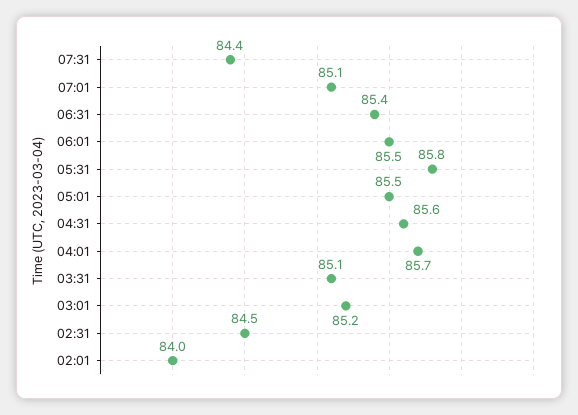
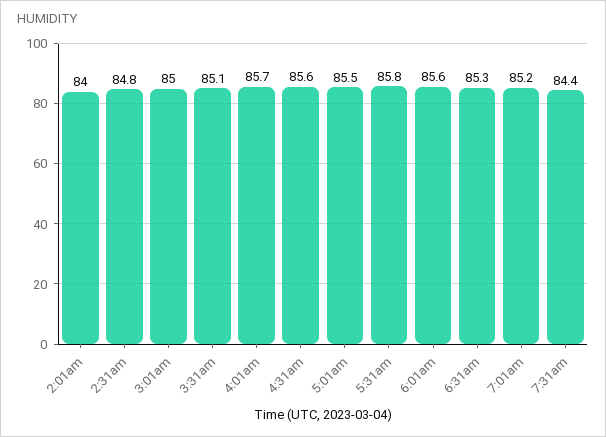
07:01: 85.1 -> 85.2
06:31: 85.4 -> 85.3
06:01: 85.5 -> 85.6
03:01: 85.2 -> 85
02:31: 84.5 -> 84.8

